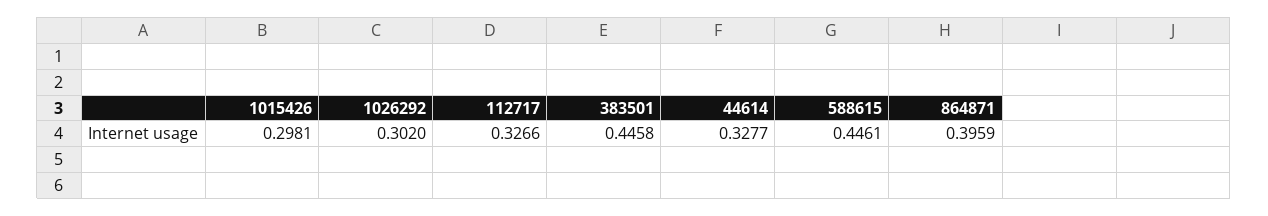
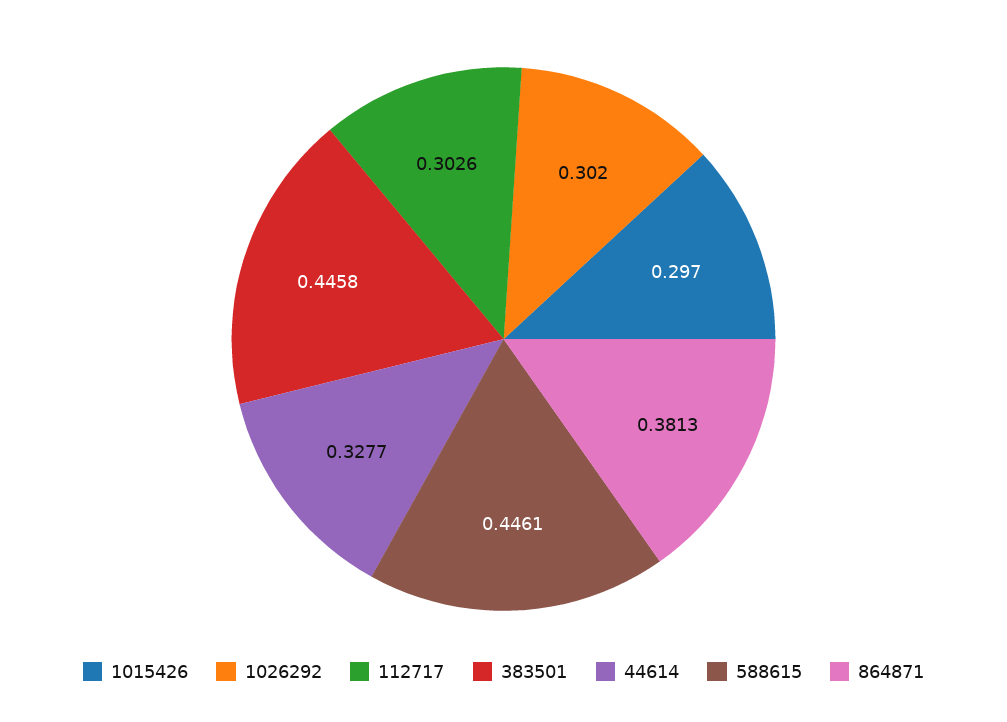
1015426: 0.2981 -> 0.297
112717: 0.3266 -> 0.3026
864871: 0.3959 -> 0.3813

